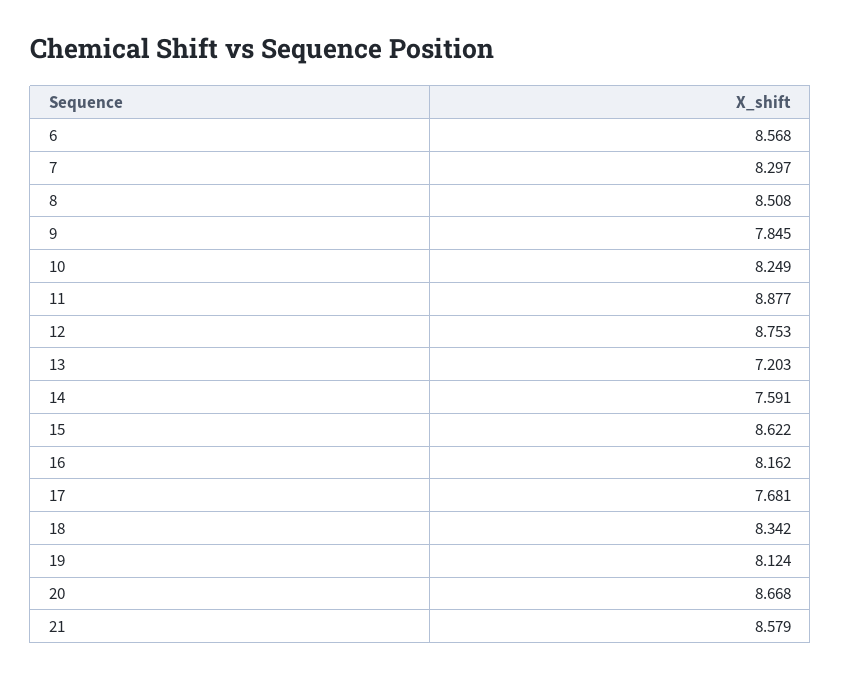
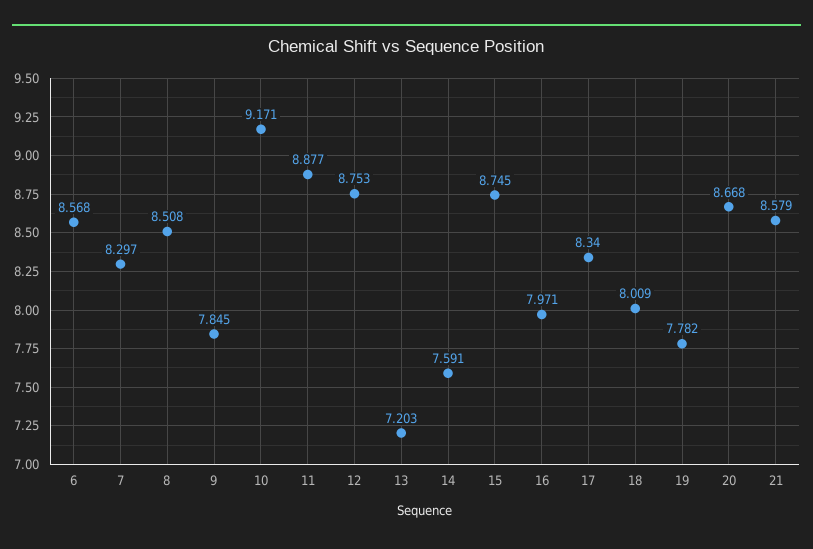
10: 8.249 -> 9.171
15: 8.622 -> 8.745
16: 8.162 -> 7.971
17: 7.681 -> 8.34
18: 8.342 -> 8.009
19: 8.124 -> 7.782

